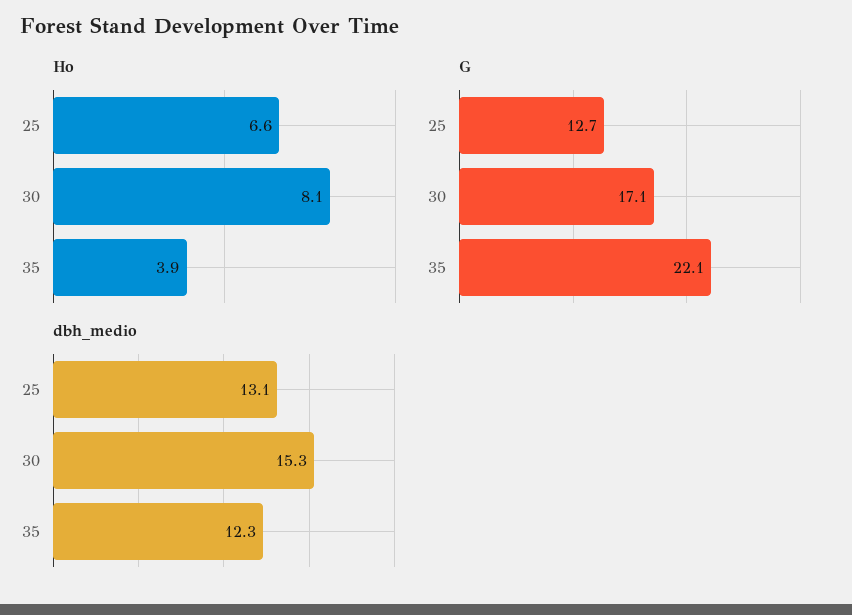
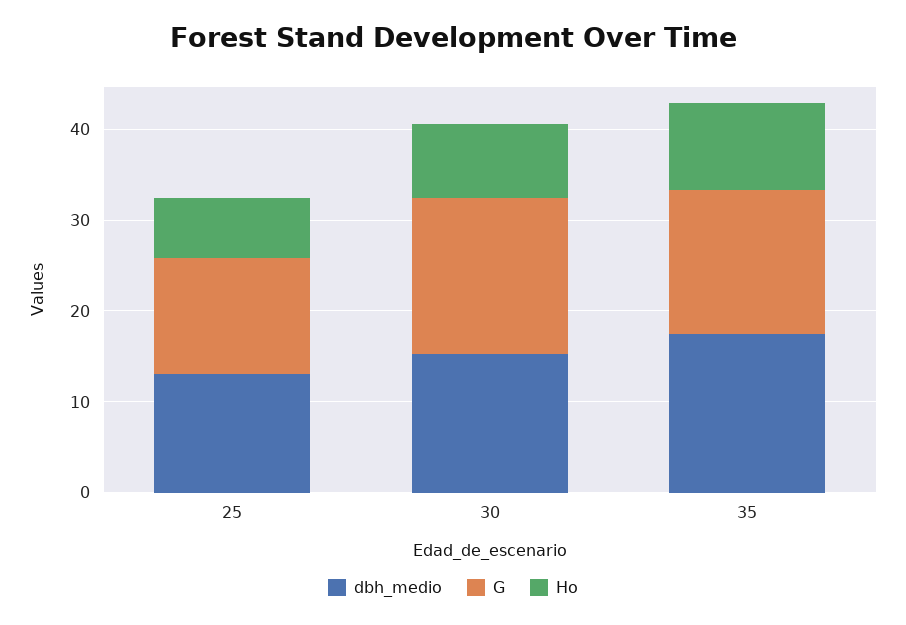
Ho, 35: 3.9 -> 10
G, 35: 22.1 -> 16
dbh_medio, 35: 12.3 -> 18

